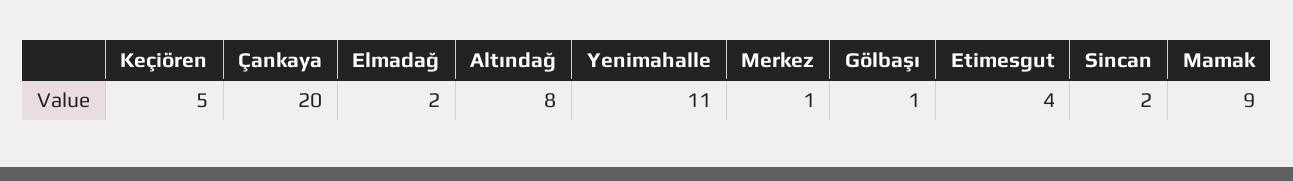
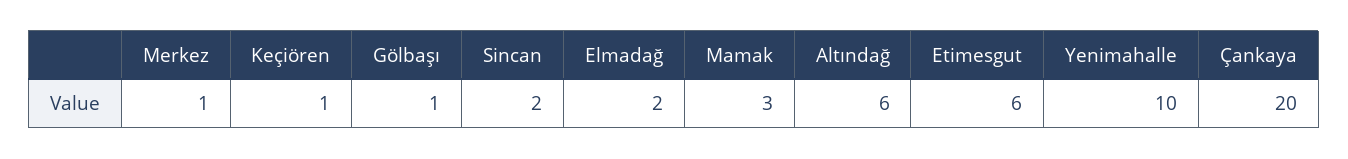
Keçiören: 5 -> 1
Altındağ: 8 -> 6
Yenimahalle: 11 -> 10
Etimesgut: 4 -> 6
Mamak: 9 -> 3

